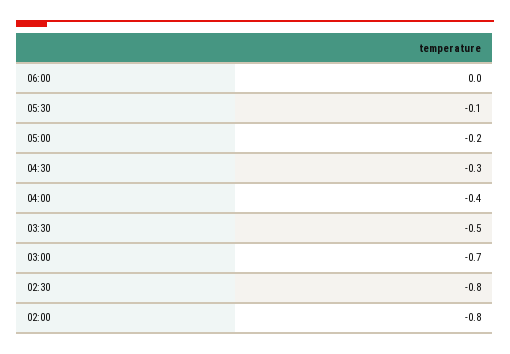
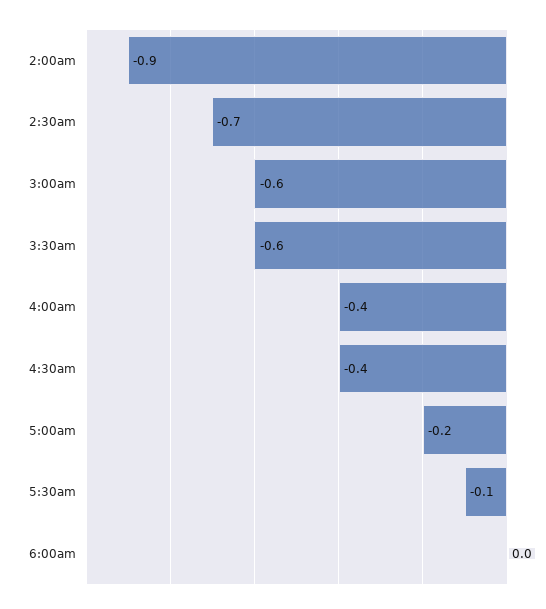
04:30: -0.3 -> -0.4
03:30: -0.5 -> -0.6
03:00: -0.7 -> -0.6
02:30: -0.8 -> -0.7
02:00: -0.8 -> -0.9

